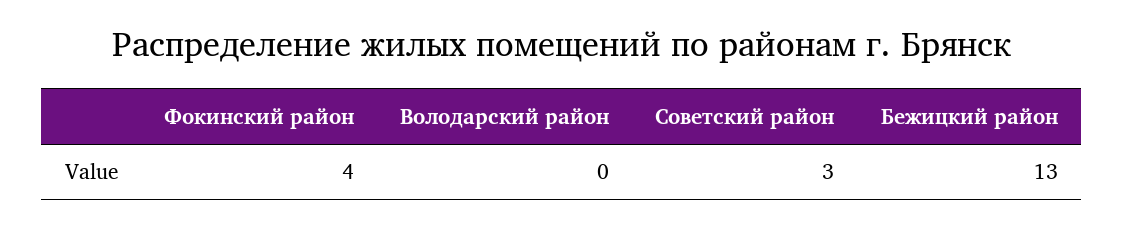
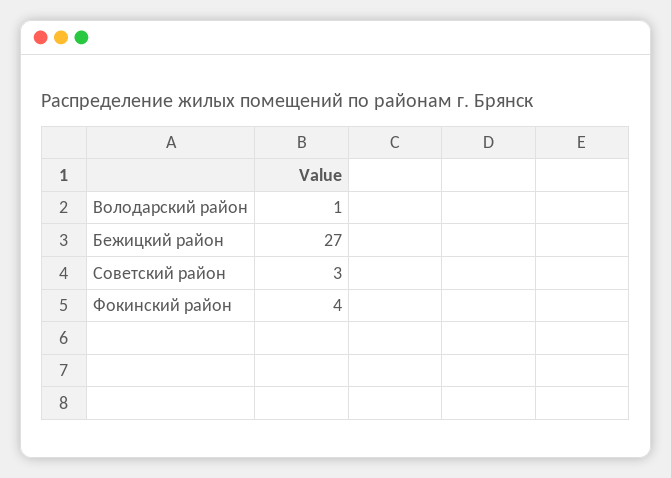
Володарский район: 0 -> 1
Бежицкий район: 13 -> 27

